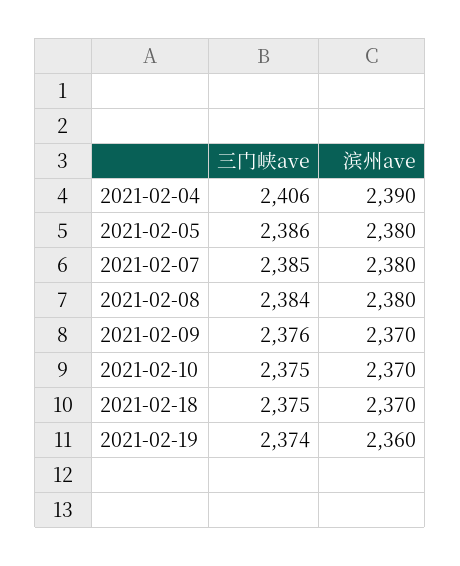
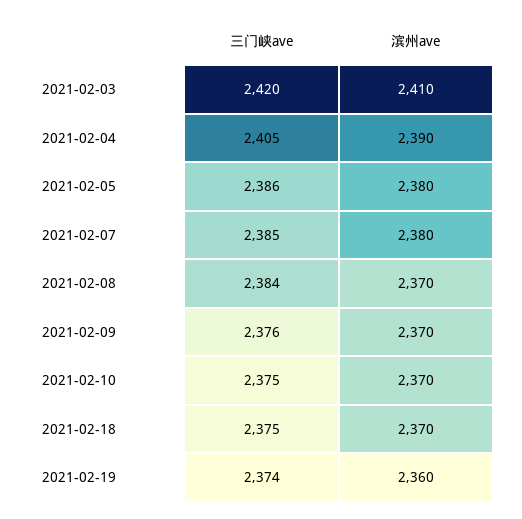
三门峡ave, 2021-02-04: 2406 -> 2405
滨州ave, 2021-02-08: 2380 -> 2370
三门峡ave, 2021-02-03: none -> 2420
滨州ave, 2021-02-03: none -> 2410

